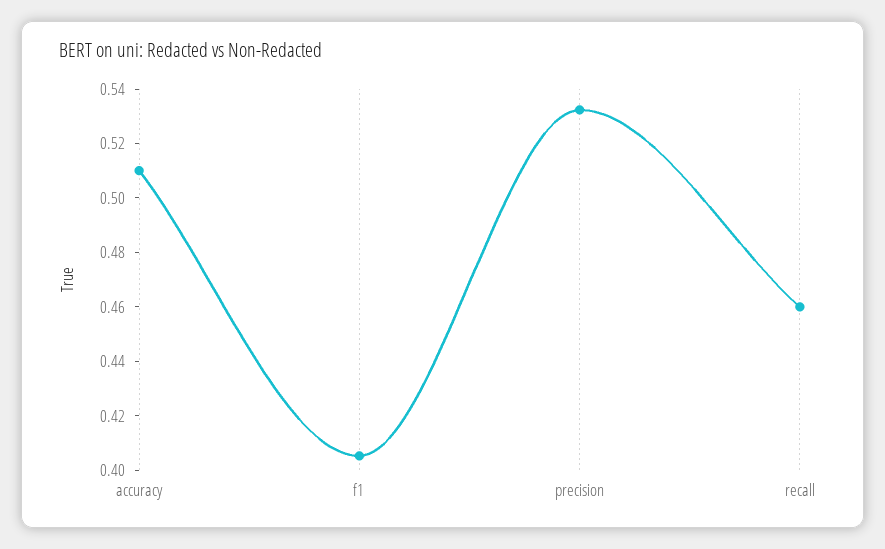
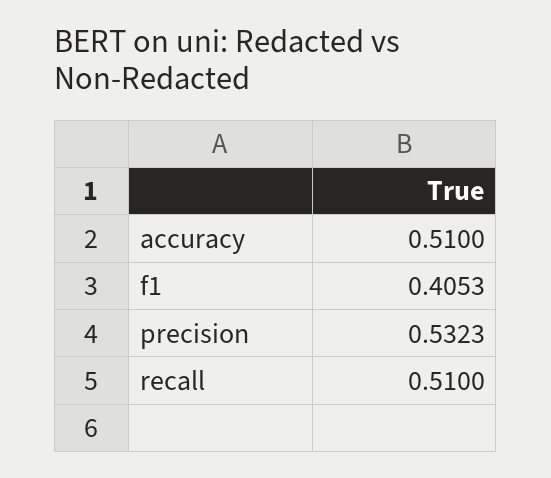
recall: 0.46 -> 0.51

